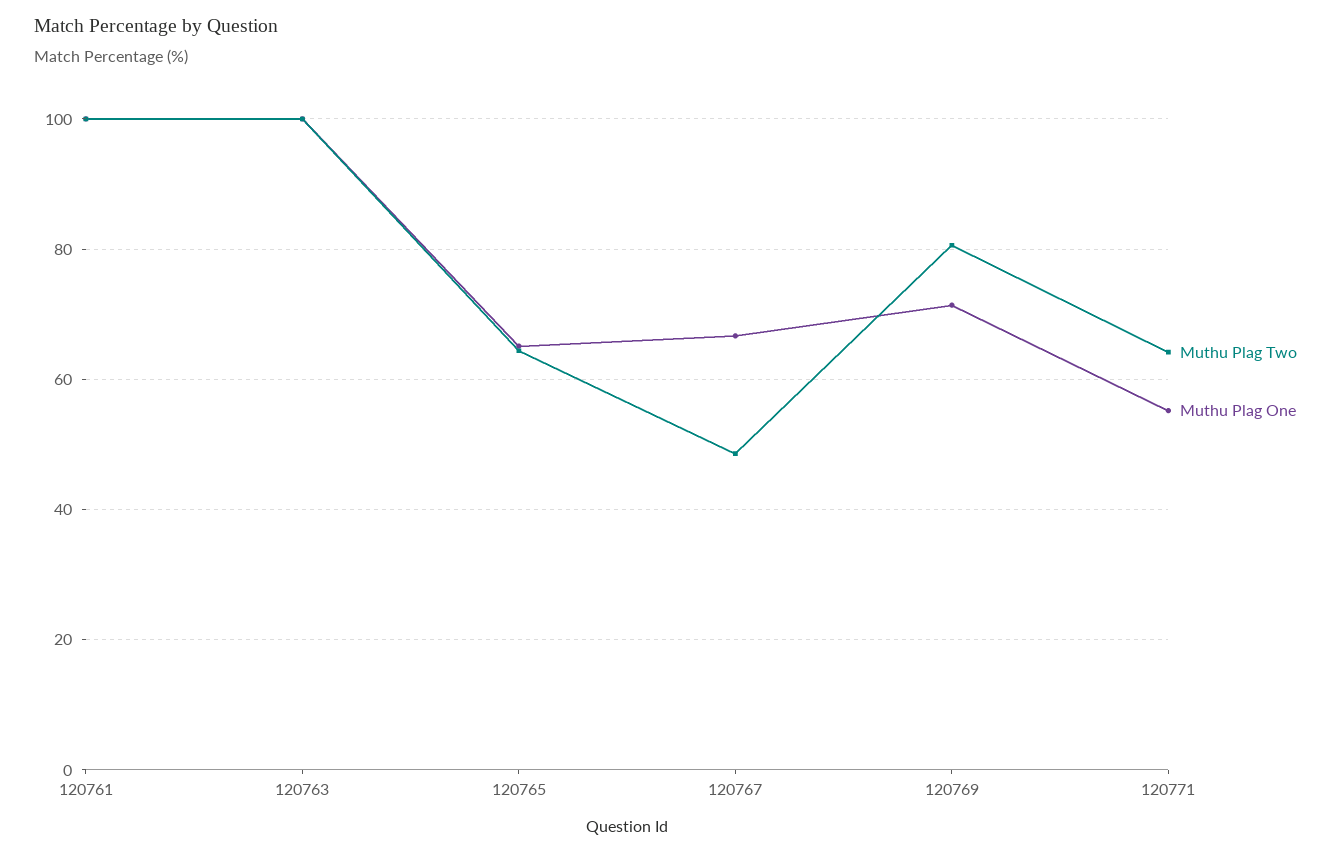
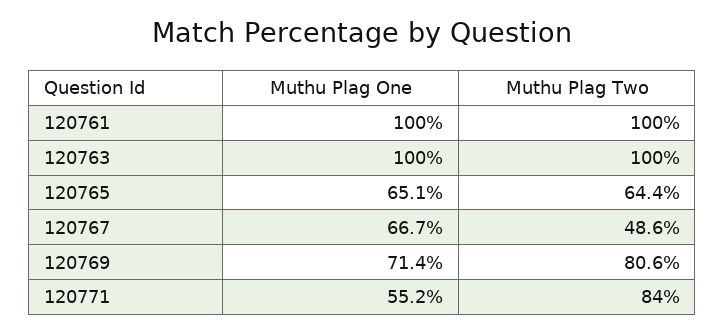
Muthu Plag Two, 120771: 64 -> 84

